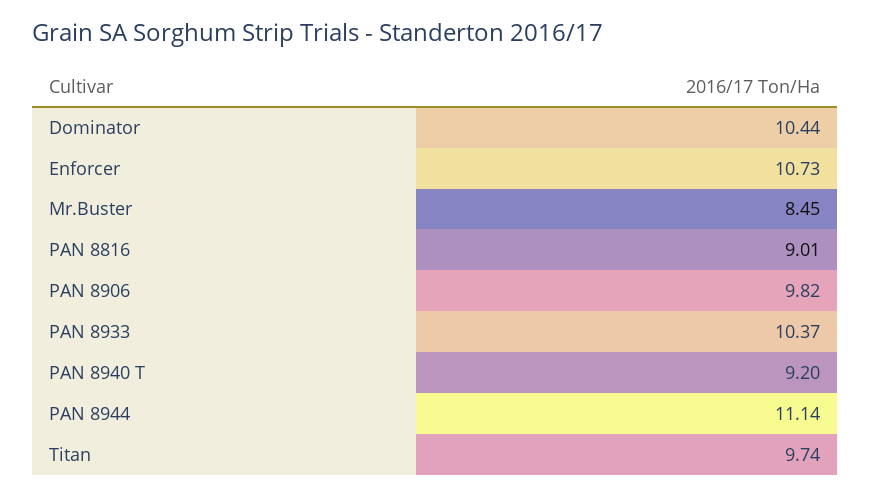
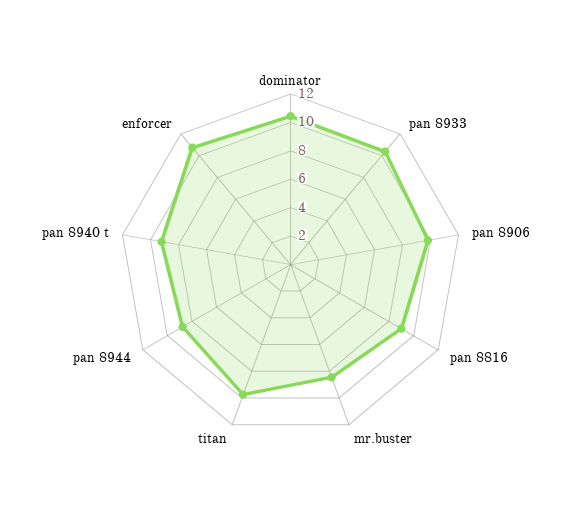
PAN 8944: 11.14 -> 9

